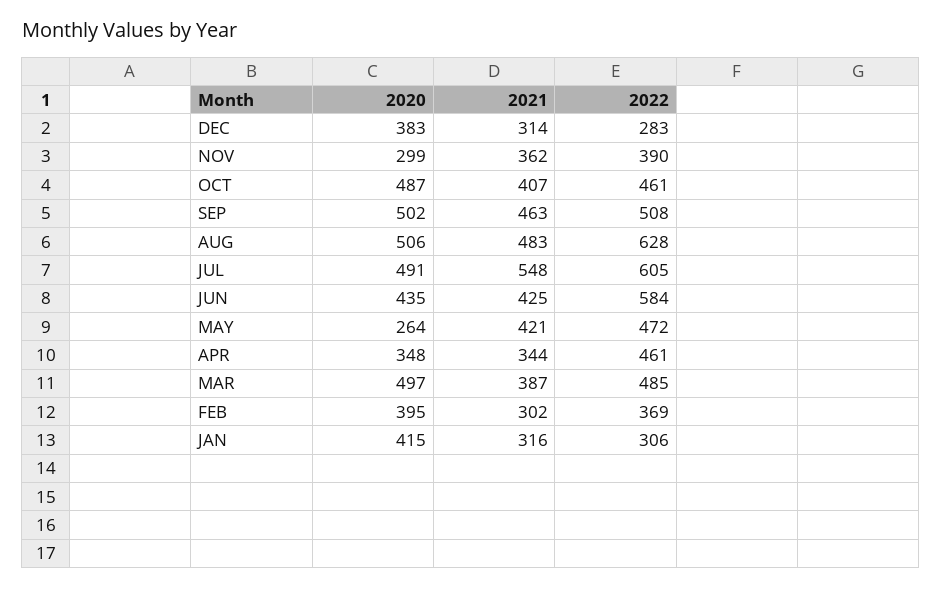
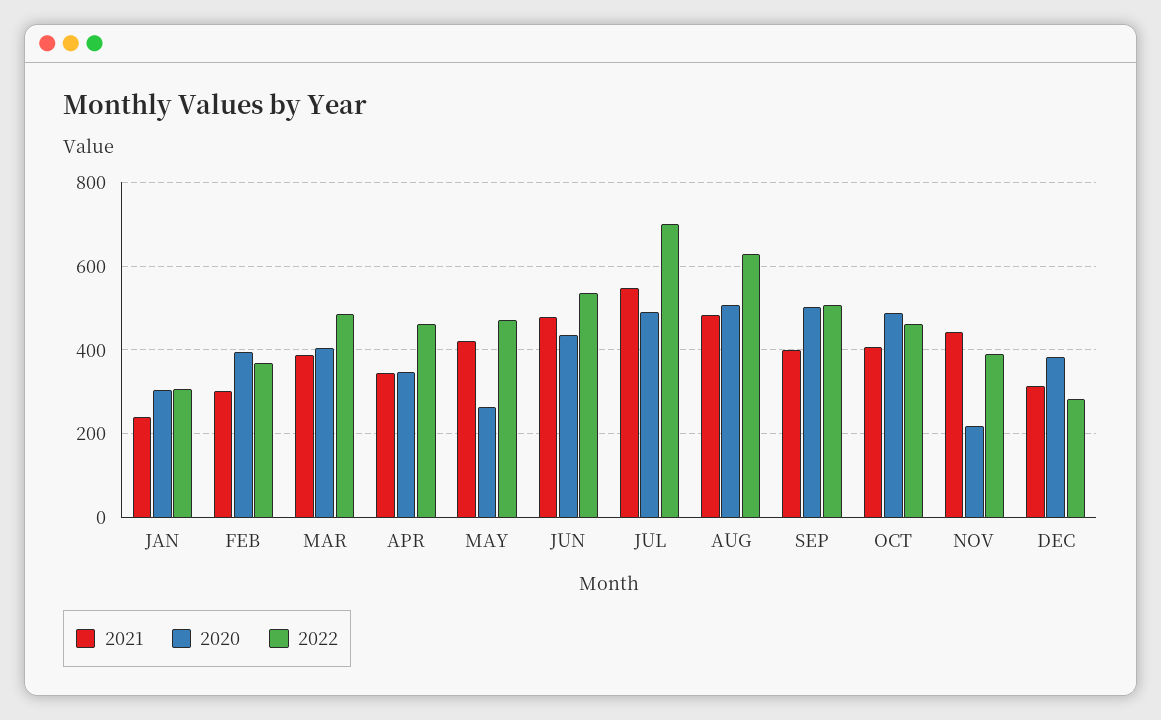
2020, NOV: 299 -> 220
2021, NOV: 362 -> 440
2021, SEP: 463 -> 400
2022, JUL: 605 -> 700
2021, JUN: 425 -> 480
2022, JUN: 584 -> 540
2020, MAR: 497 -> 400
2020, JAN: 415 -> 300
2021, JAN: 316 -> 240

